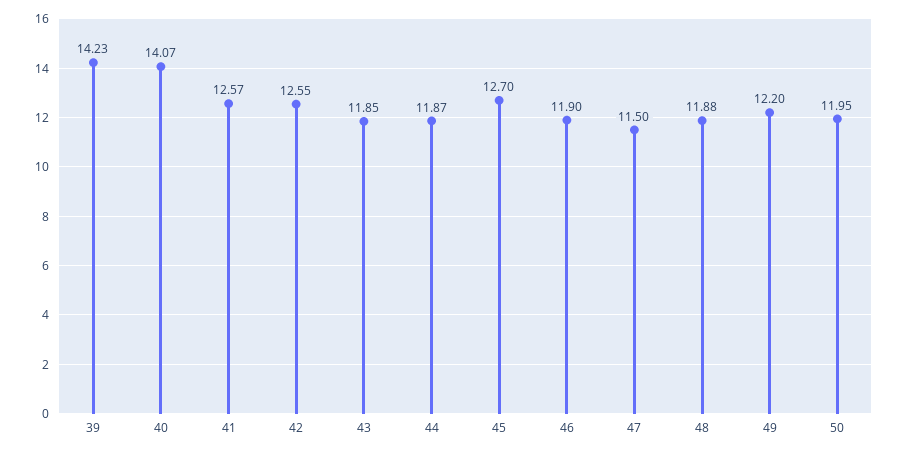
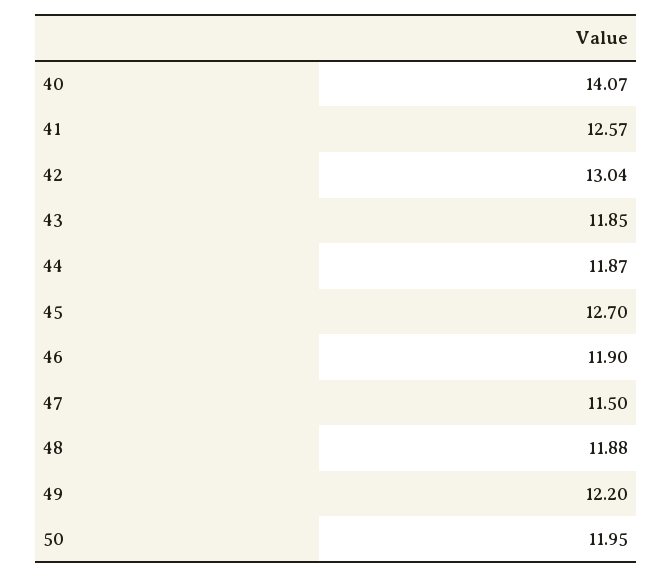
39: 14.23 -> none
42: 12.55 -> 13.04

